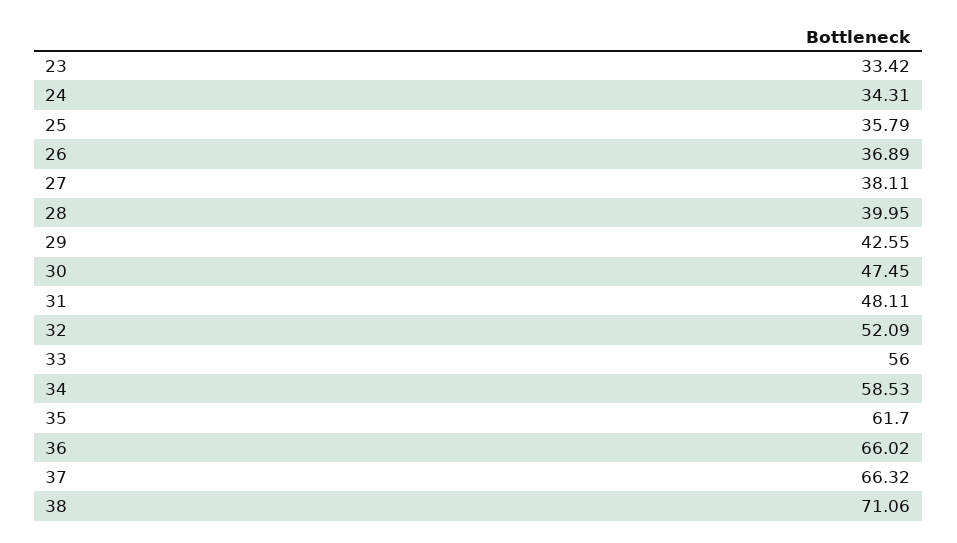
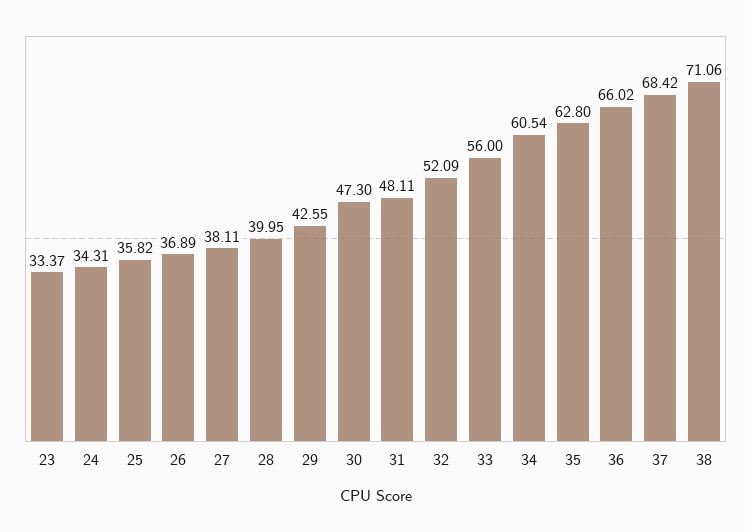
23: 33.42 -> 33.37
25: 35.79 -> 35.82
30: 47.45 -> 47.3
34: 58.53 -> 60.54
35: 61.7 -> 62.8
37: 66.32 -> 68.42

